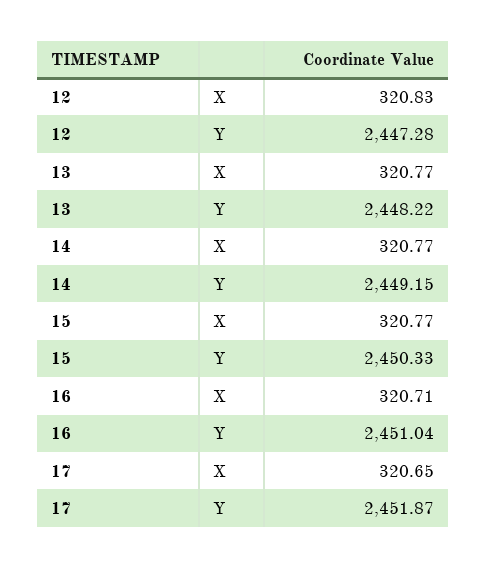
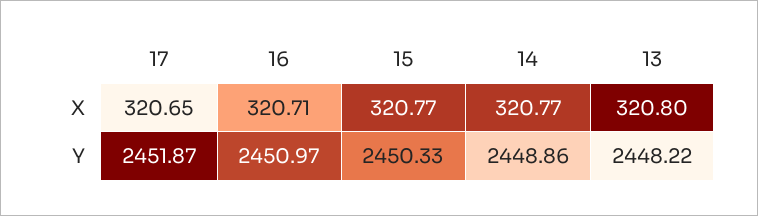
12, X: 320.83 -> none
12, Y: 2447.28 -> none
13, X: 320.77 -> 320.8
14, Y: 2449.15 -> 2448.86
16, Y: 2451.04 -> 2450.97

